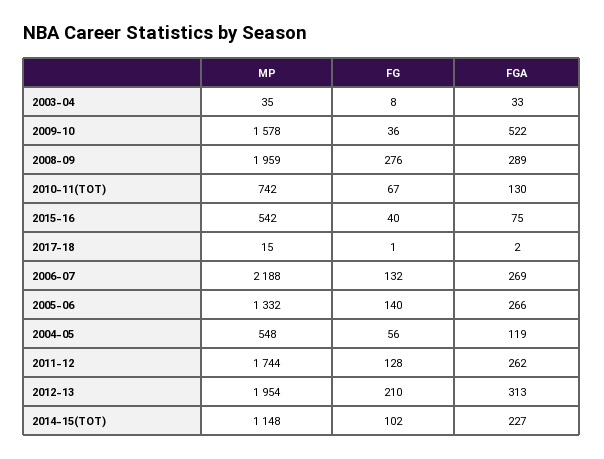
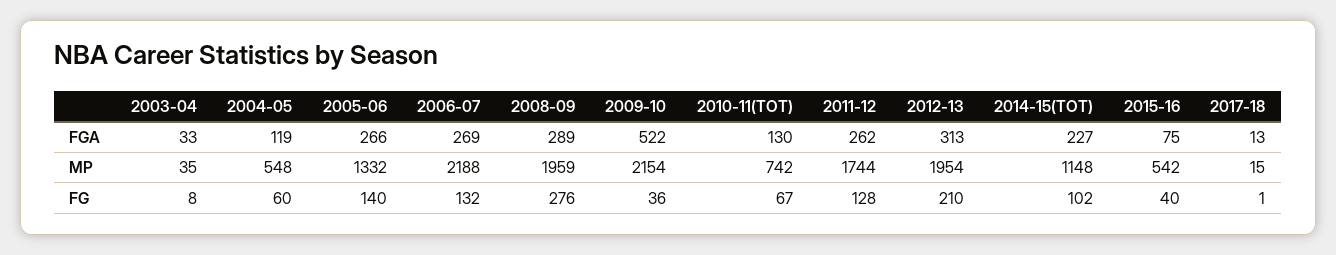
MP, 2009-10: 1578 -> 2154
FGA, 2017-18: 2 -> 13
FG, 2004-05: 56 -> 60

